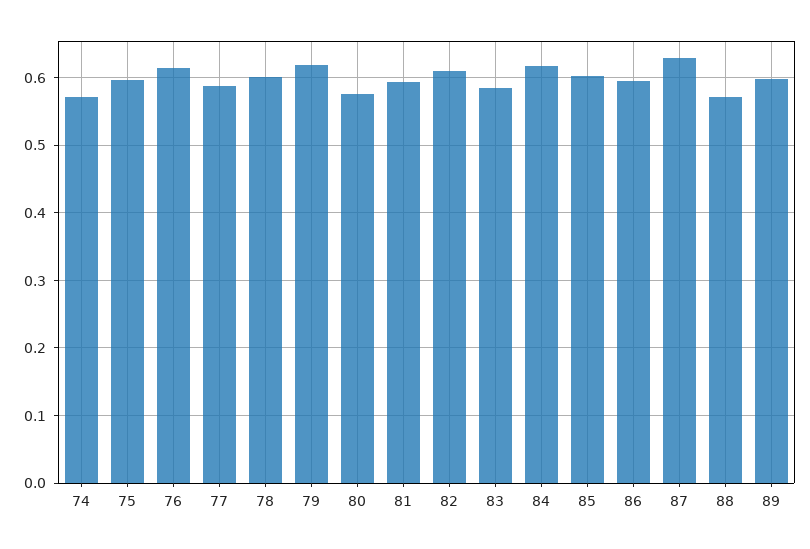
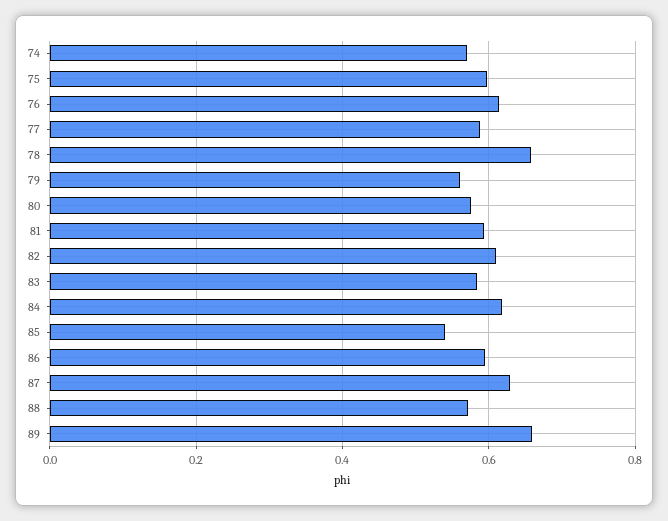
78: 0.6 -> 0.66
79: 0.62 -> 0.56
85: 0.6 -> 0.54
89: 0.6 -> 0.66

